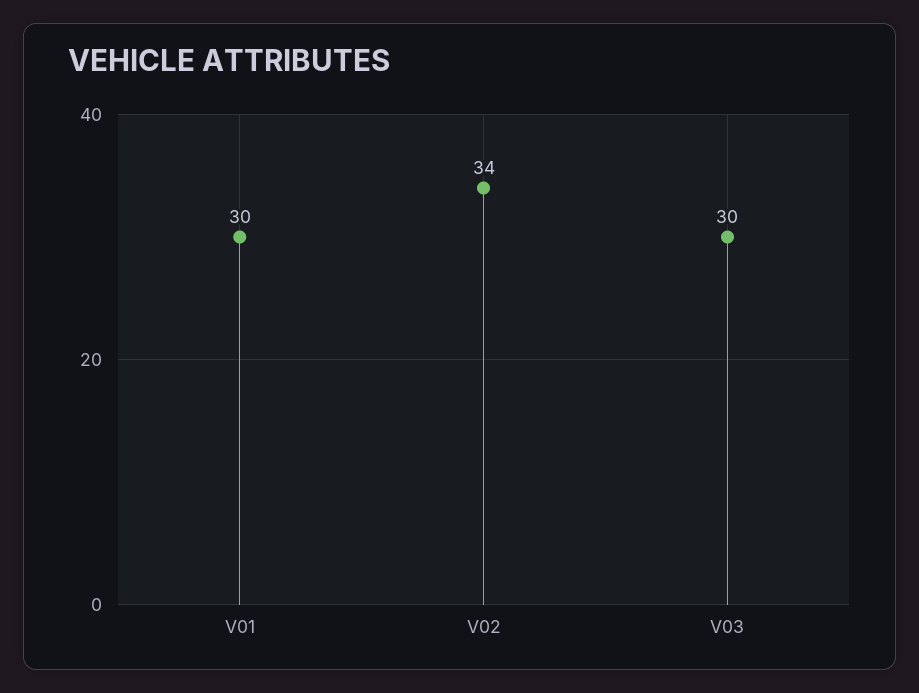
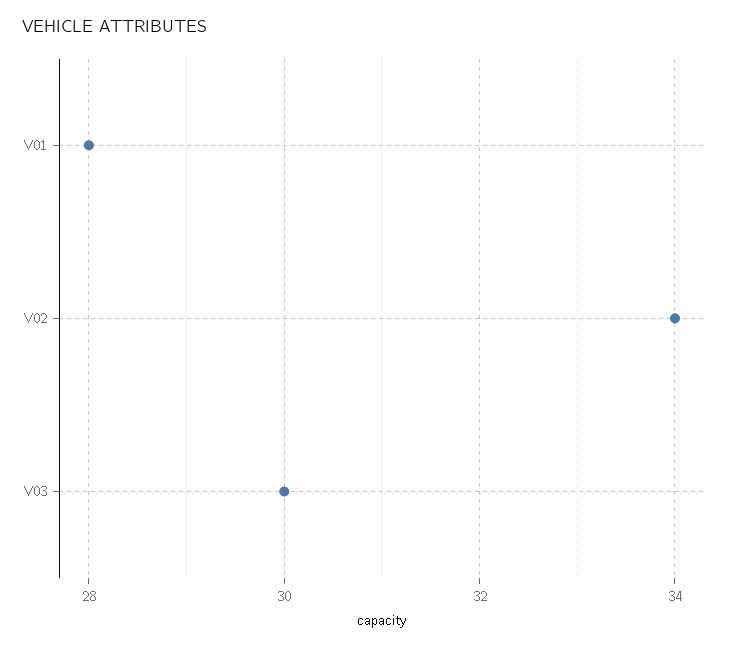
V01: 30 -> 28

